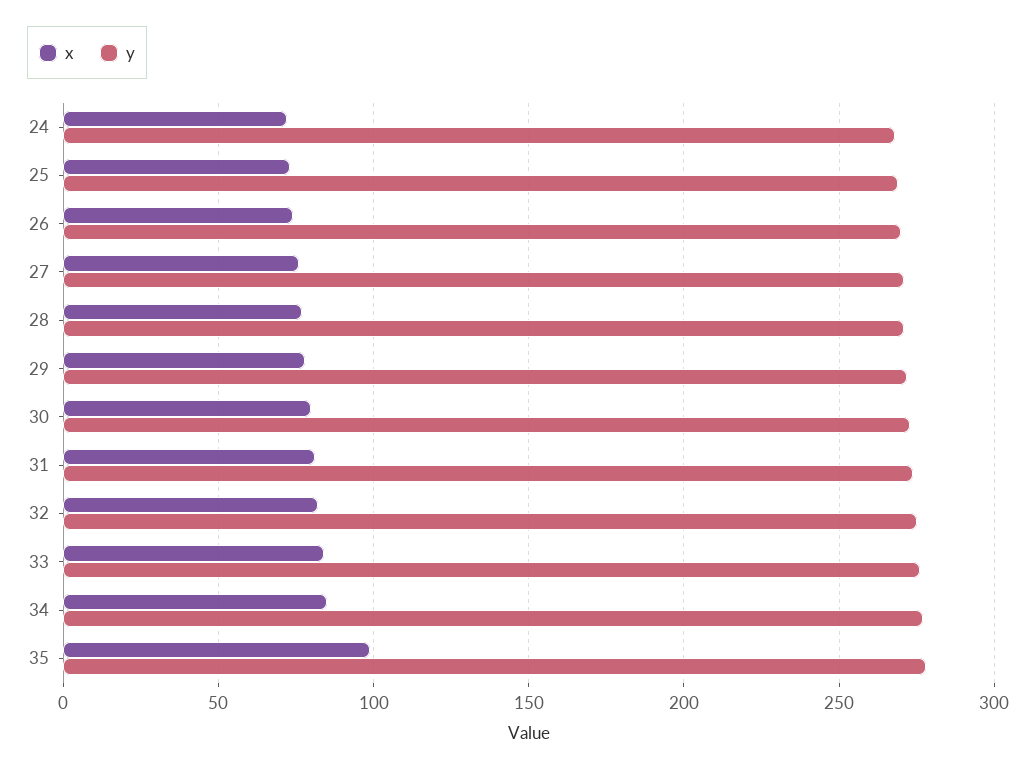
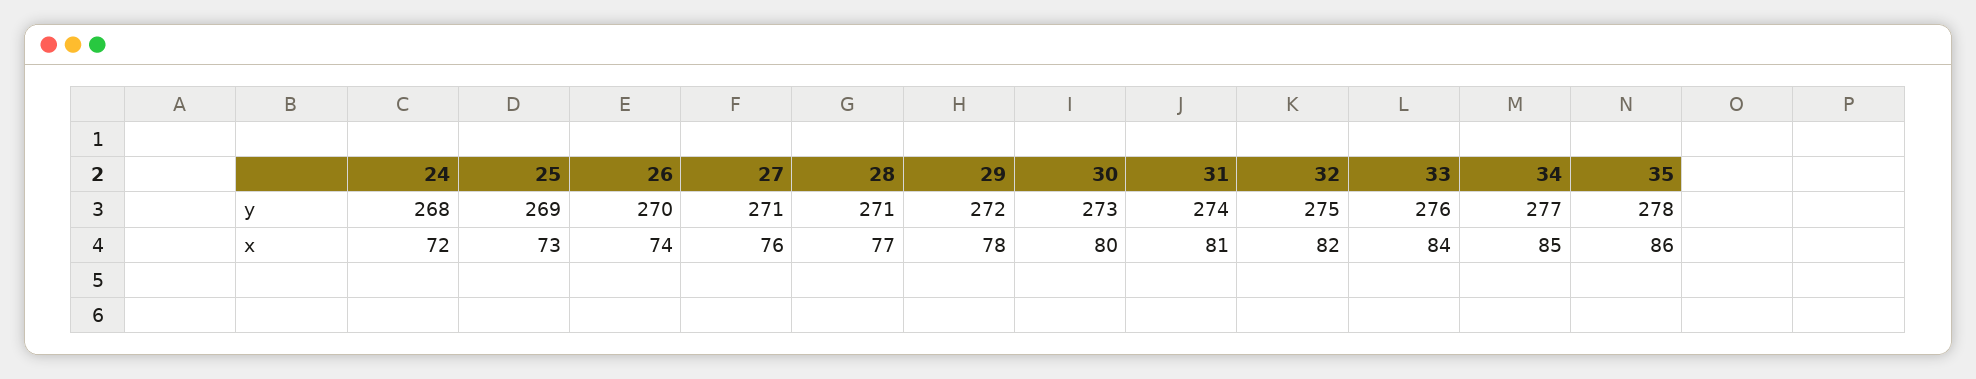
x, 35: 100 -> 86

